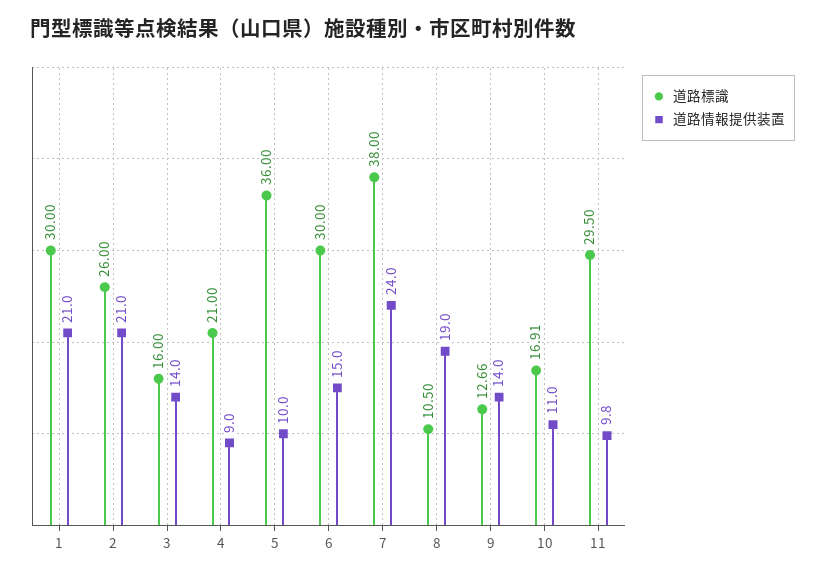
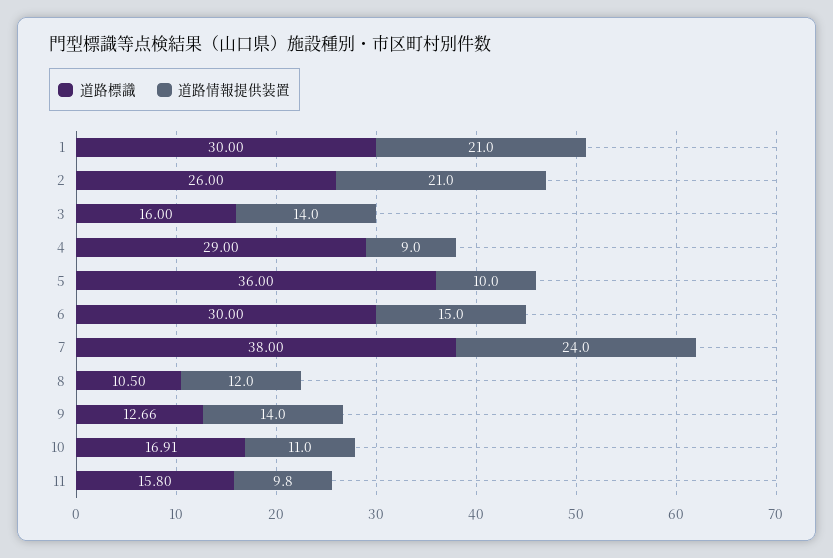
道路標識, 4: 21 -> 29
道路情報提供装置, 8: 19 -> 12
道路標識, 11: 29.5 -> 15.8

